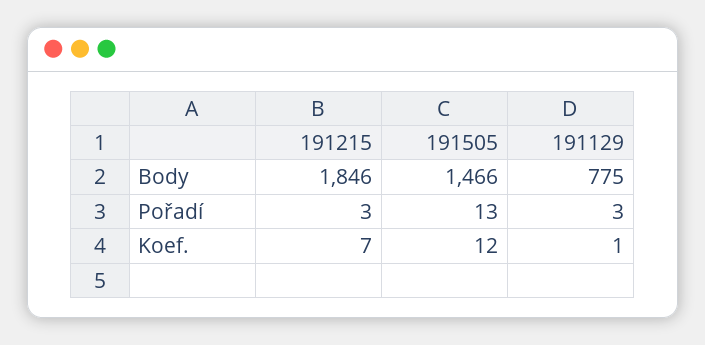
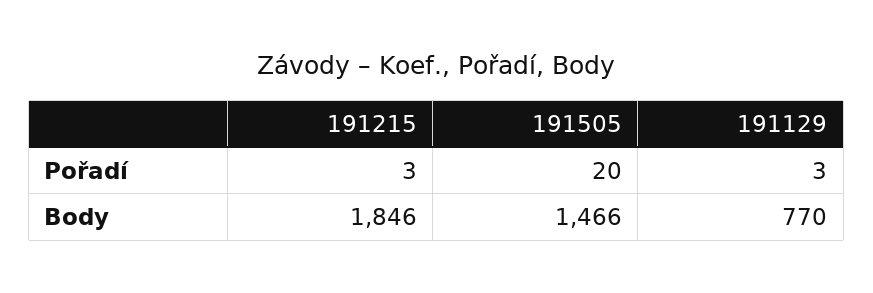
191129, Body: 775 -> 770
191505, Pořadí: 13 -> 20
191215, Koef.: 7 -> none
191505, Koef.: 12 -> none
191129, Koef.: 1 -> none

